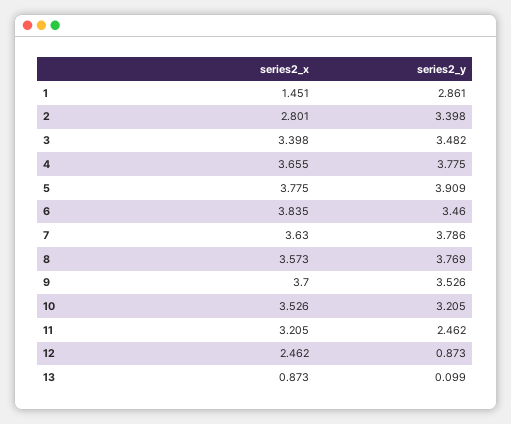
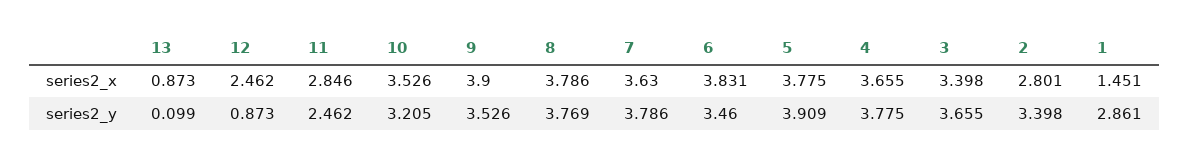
series2_y, 3: 3.482 -> 3.655
series2_x, 6: 3.835 -> 3.831
series2_x, 8: 3.573 -> 3.786
series2_x, 9: 3.7 -> 3.9
series2_x, 11: 3.205 -> 2.846

